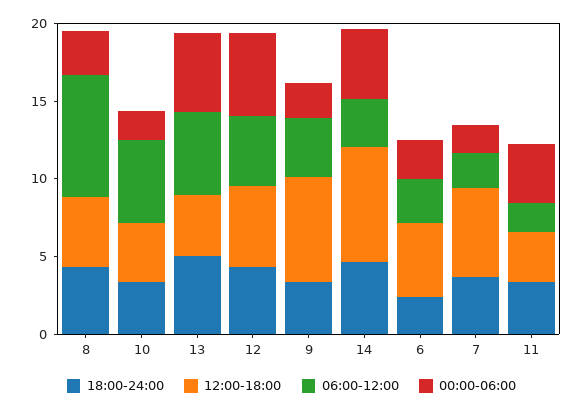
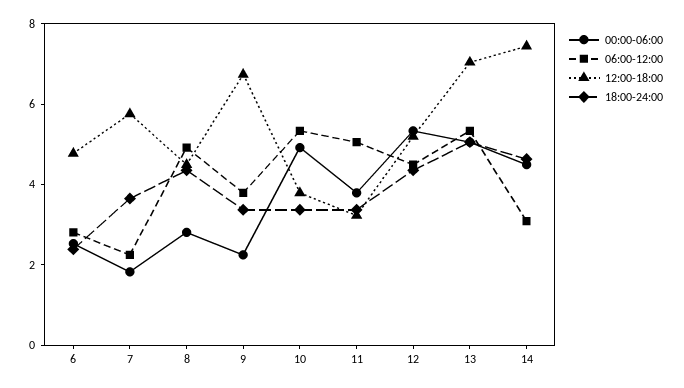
06:00-12:00, 8: 8 -> 5
00:00-06:00, 10: 2 -> 5
12:00-18:00, 13: 4 -> 7
06:00-12:00, 11: 2 -> 5

